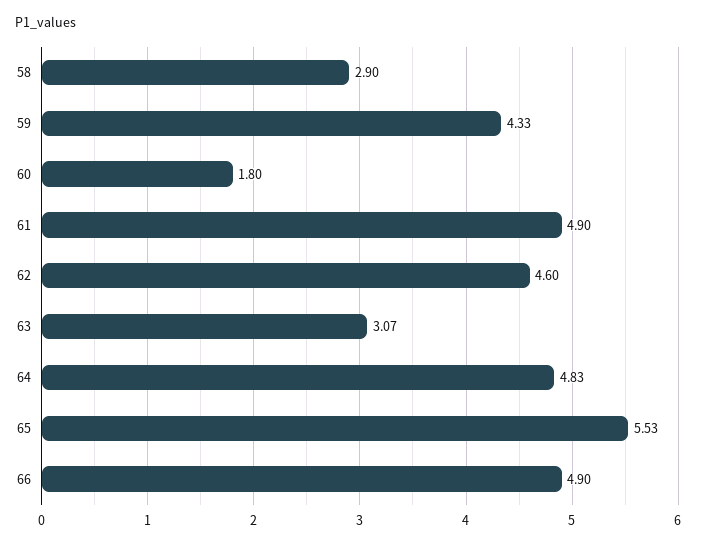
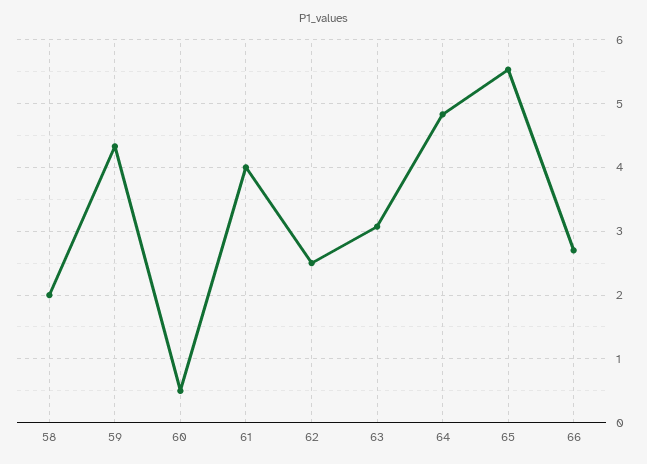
58: 2.9 -> 2
60: 1.8 -> 0.5
61: 4.9 -> 4
62: 4.6 -> 2.5
66: 4.9 -> 2.7

